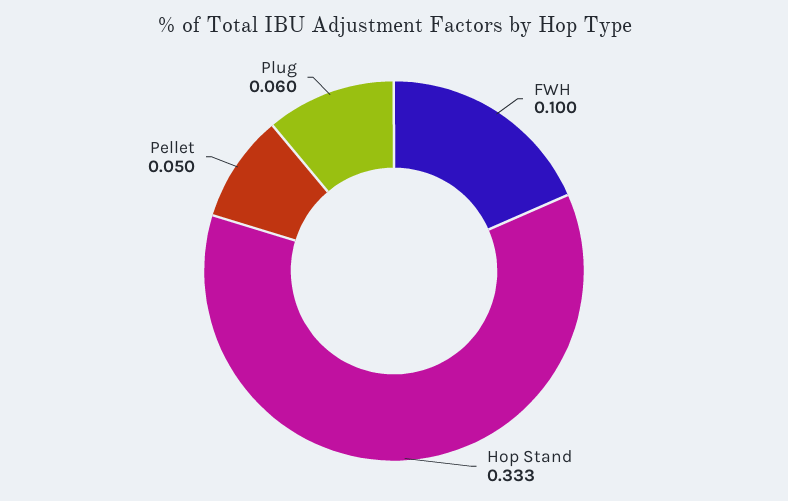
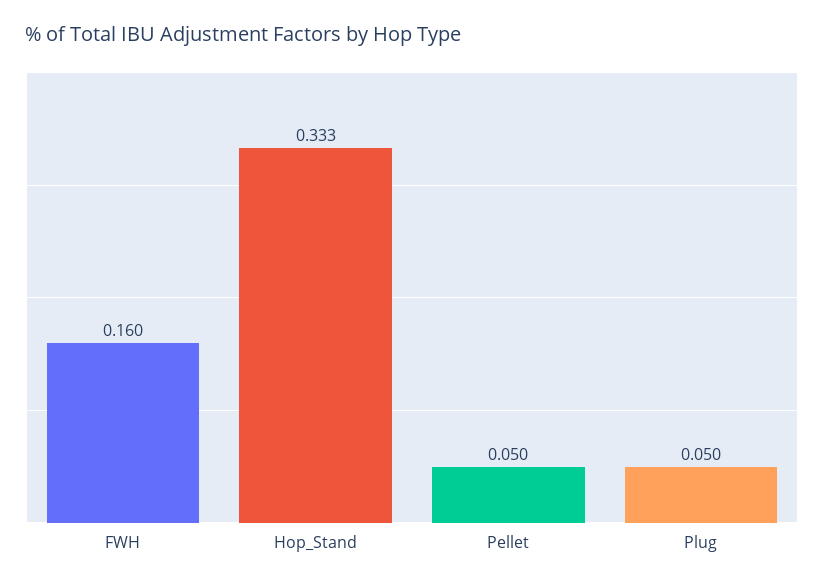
FWH: 0.1 -> 0.16
Plug: 0.06 -> 0.05

